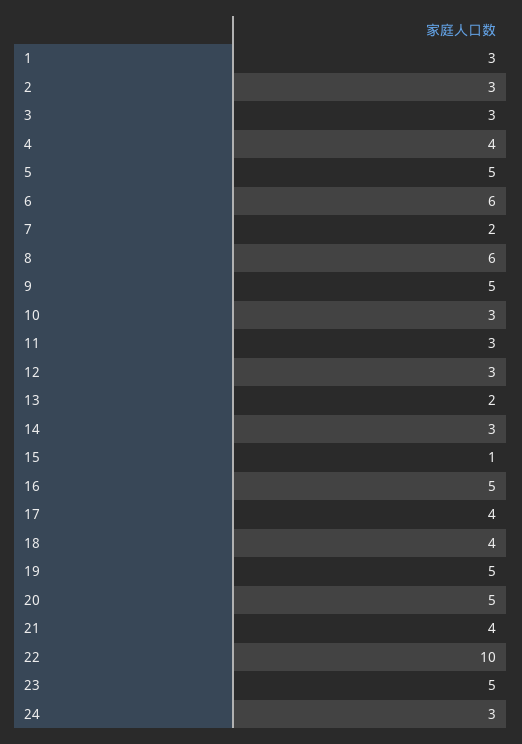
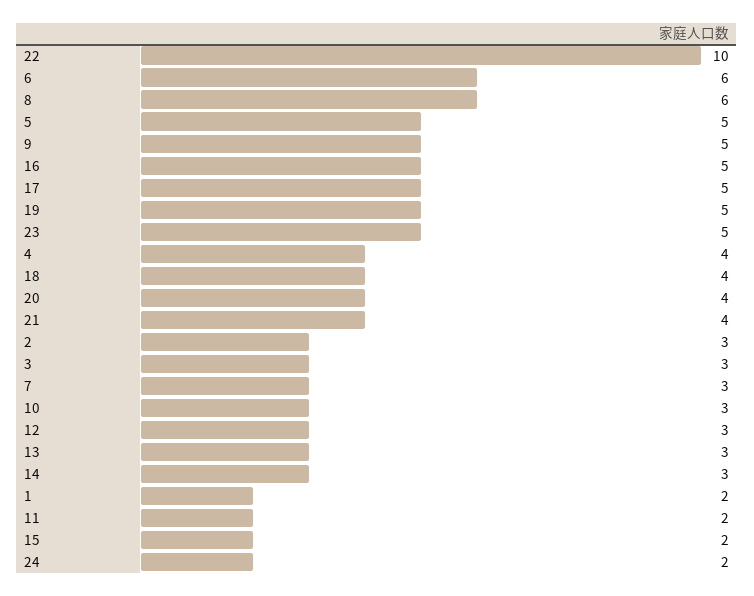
1: 3 -> 2
7: 2 -> 3
11: 3 -> 2
13: 2 -> 3
15: 1 -> 2
17: 4 -> 5
20: 5 -> 4
24: 3 -> 2

